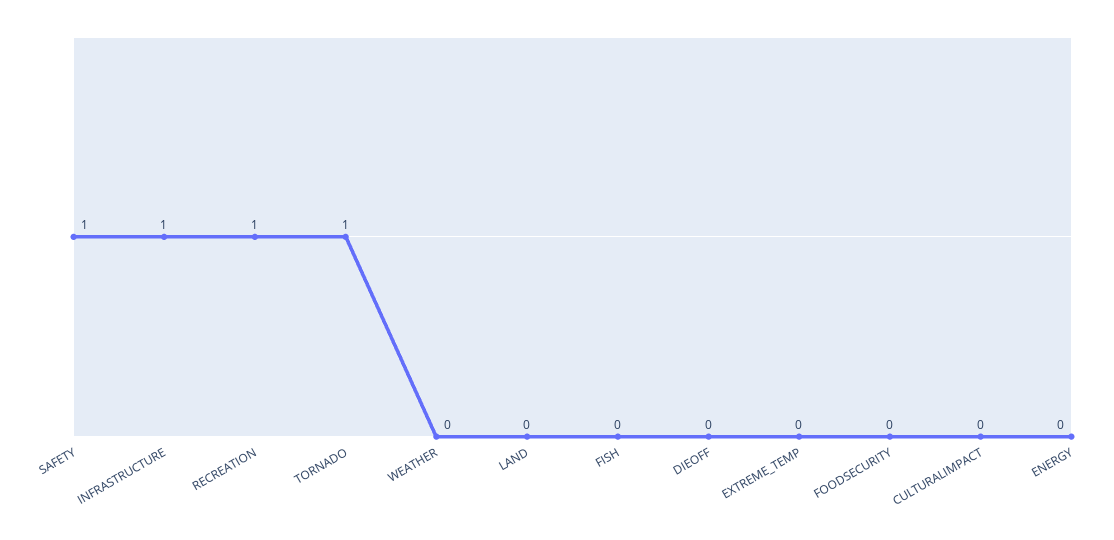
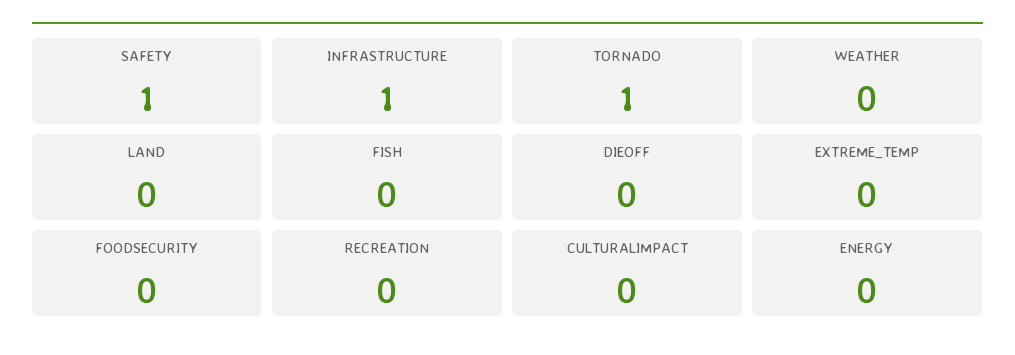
RECREATION: 1 -> 0

